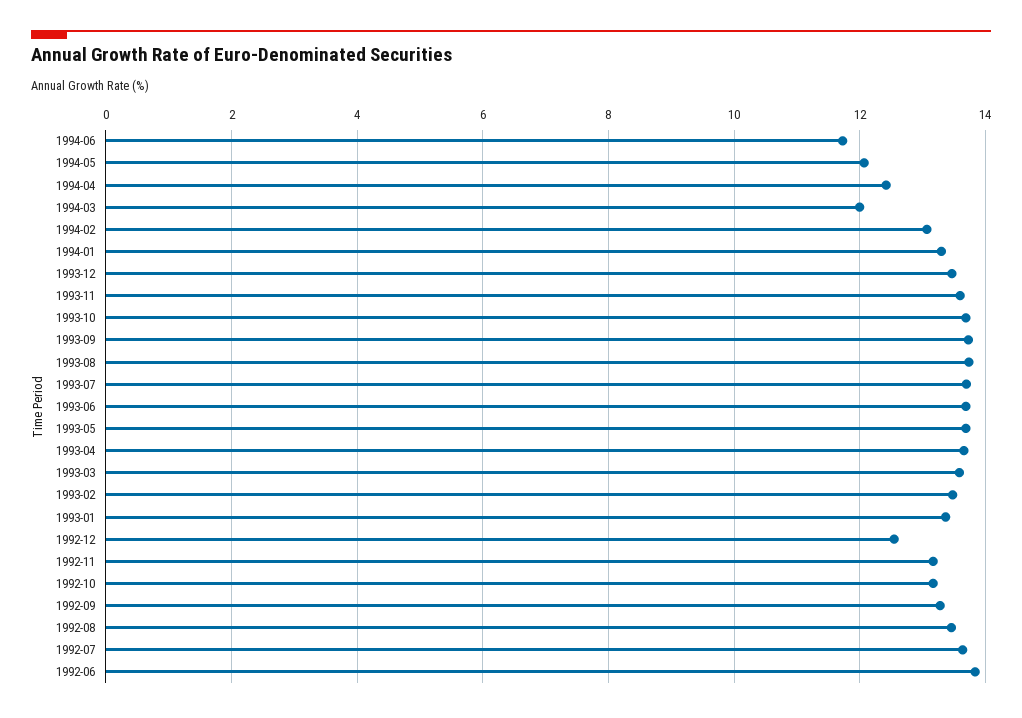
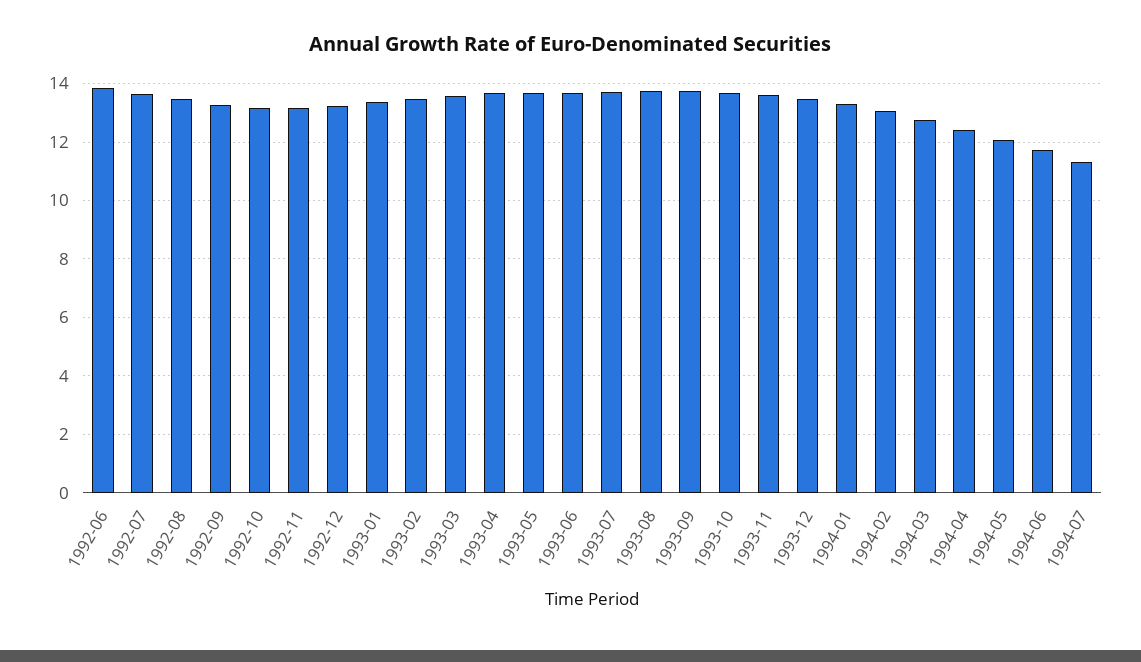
1994-03: 12 -> 12.75
1992-12: 12.6 -> 13.25
1994-07: none -> 11.25

